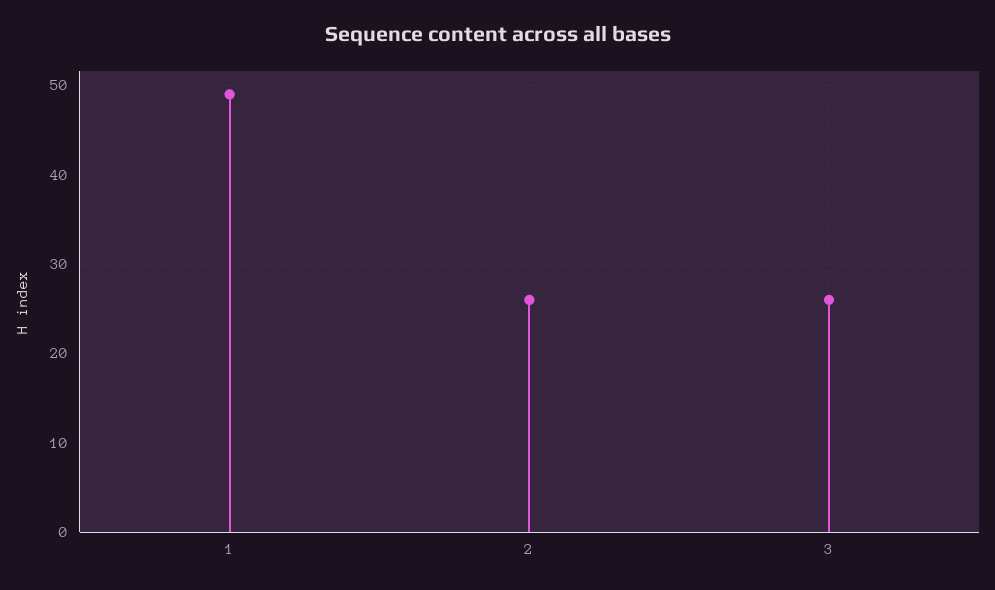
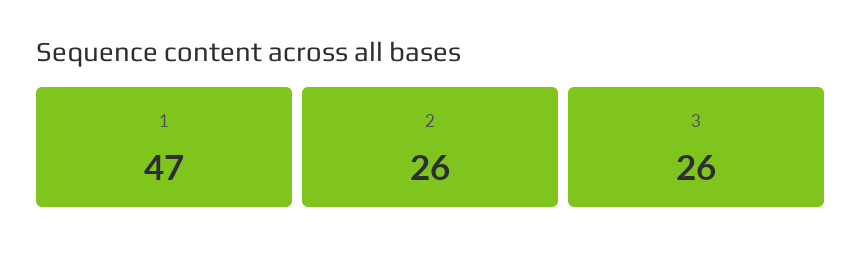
1: 49 -> 47

